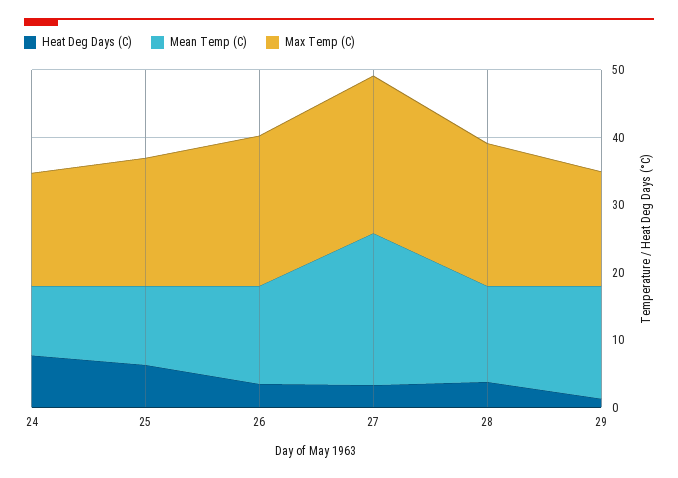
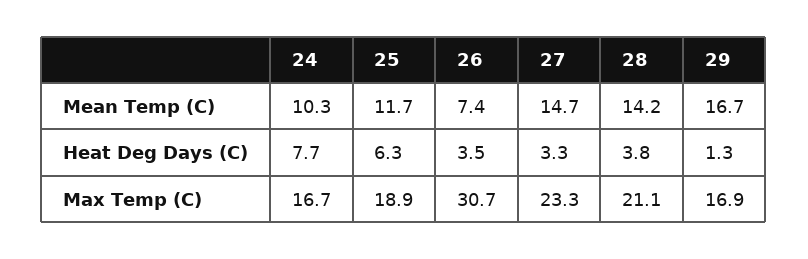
Mean Temp (C), 26: 14 -> 7.4
Max Temp (C), 26: 22 -> 30.7
Mean Temp (C), 27: 22 -> 14.7

